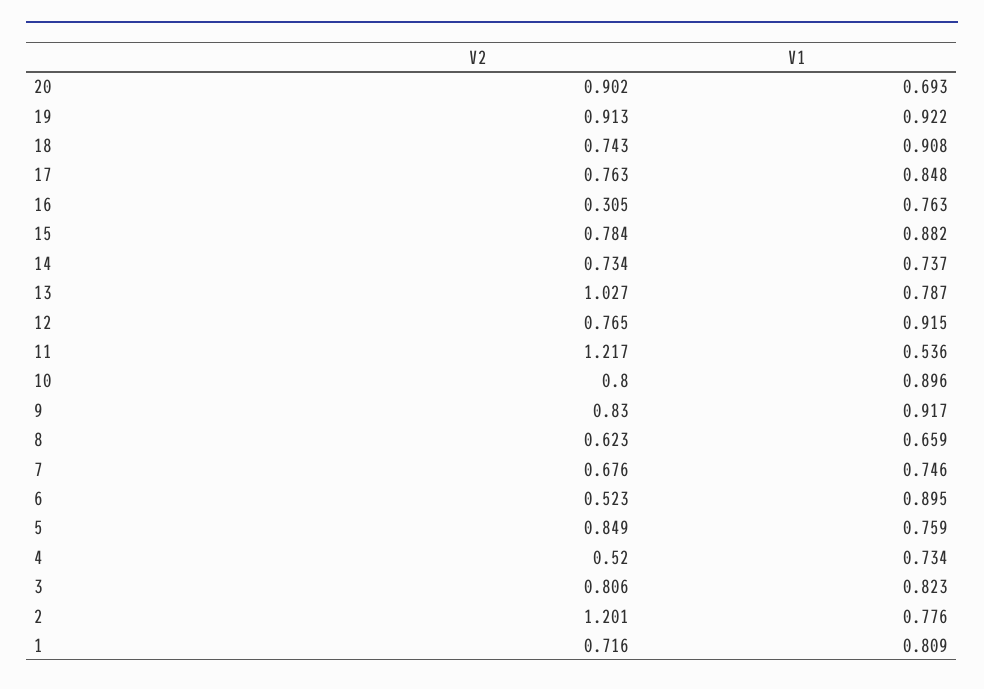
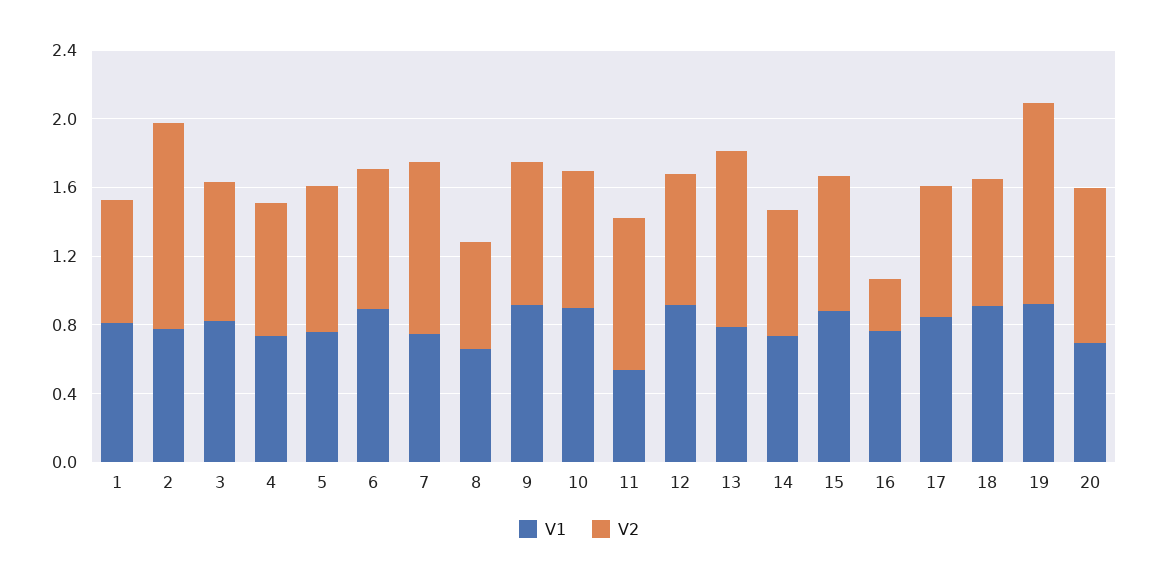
V2, 19: 0.913 -> 1.2
V2, 11: 1.217 -> 0.9
V2, 7: 0.676 -> 1
V2, 6: 0.523 -> 0.8
V2, 4: 0.52 -> 0.8

